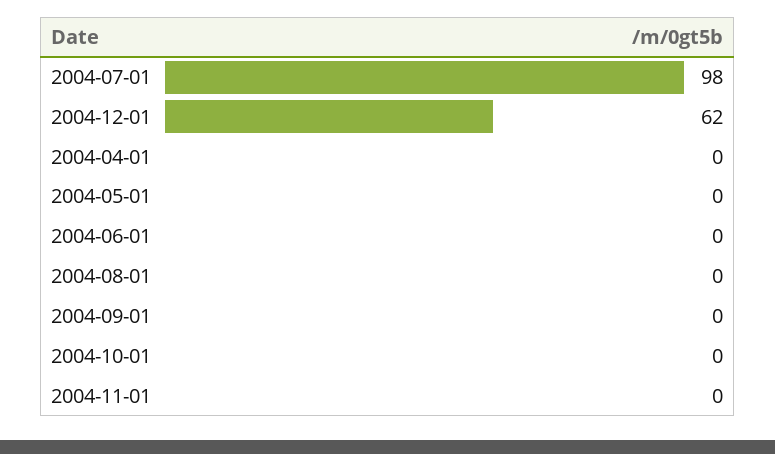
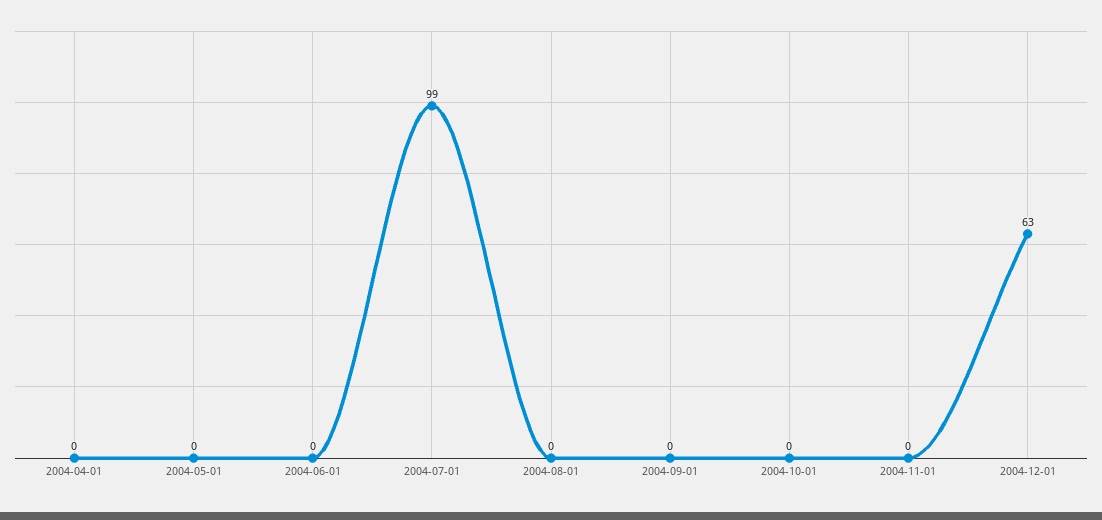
2004-07-01: 98 -> 99
2004-12-01: 62 -> 63

